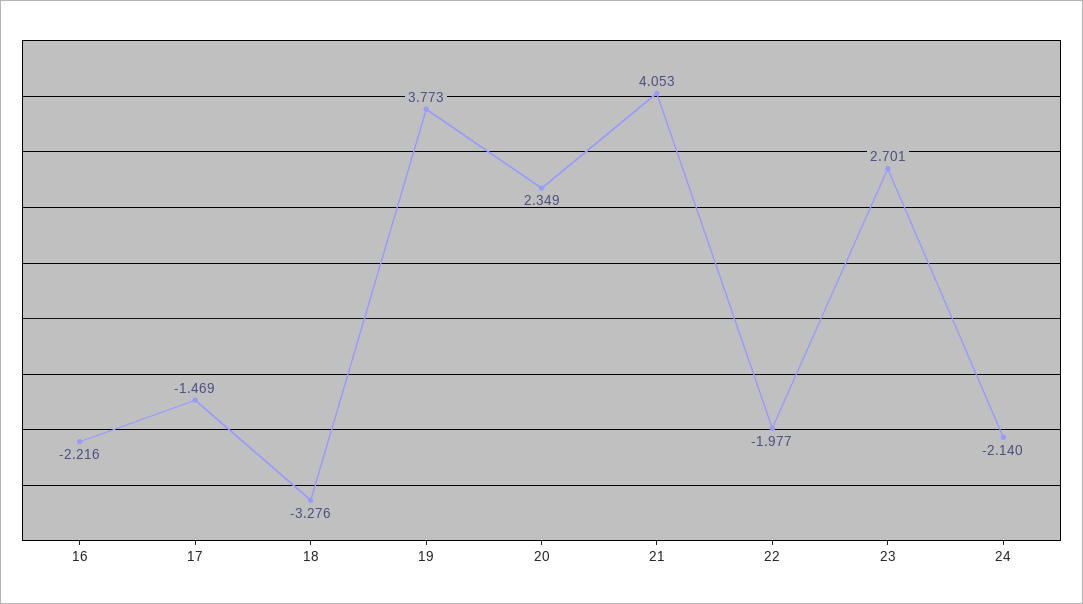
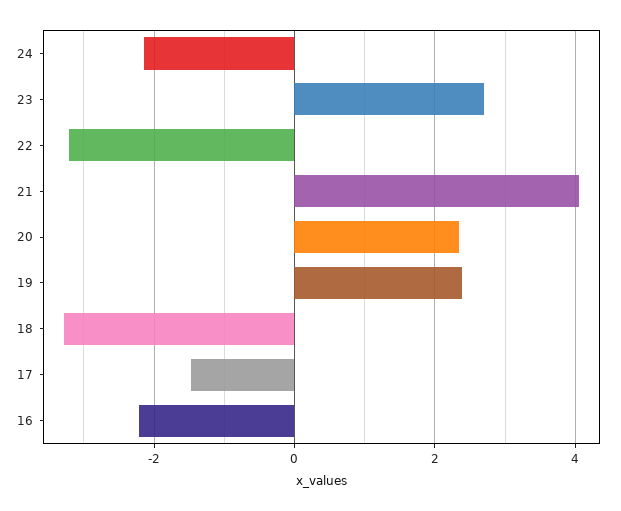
19: 3.773 -> 2.4
22: -1.977 -> -3.2

